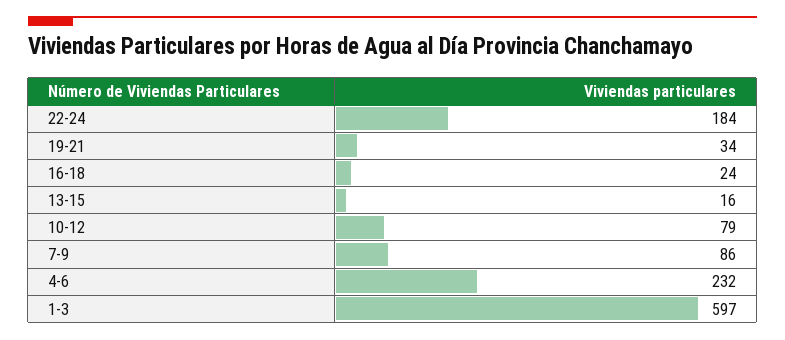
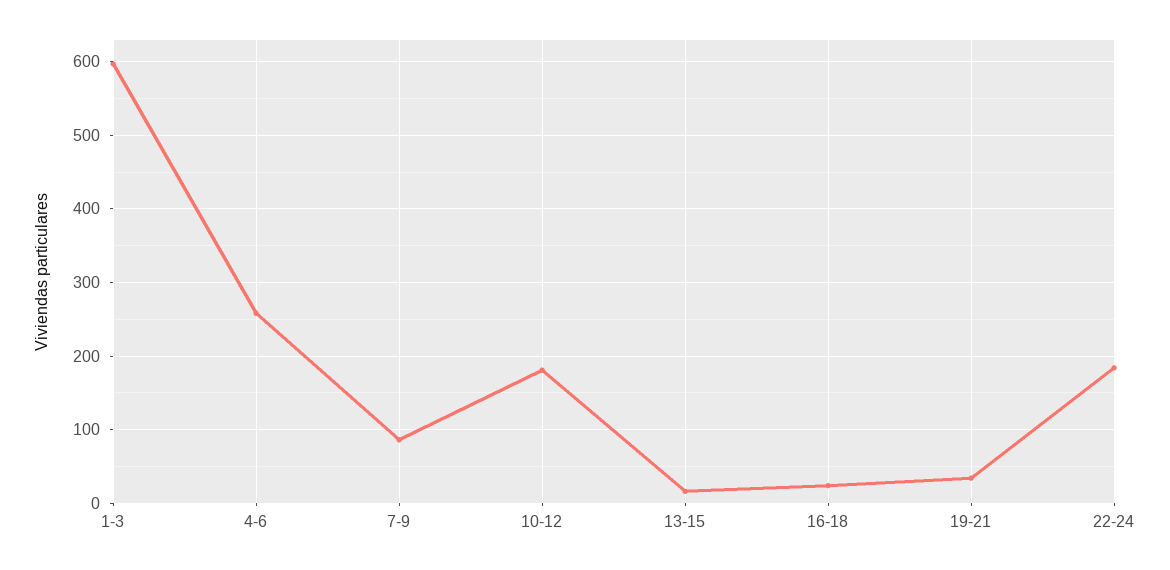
10-12: 79 -> 180
4-6: 232 -> 260

